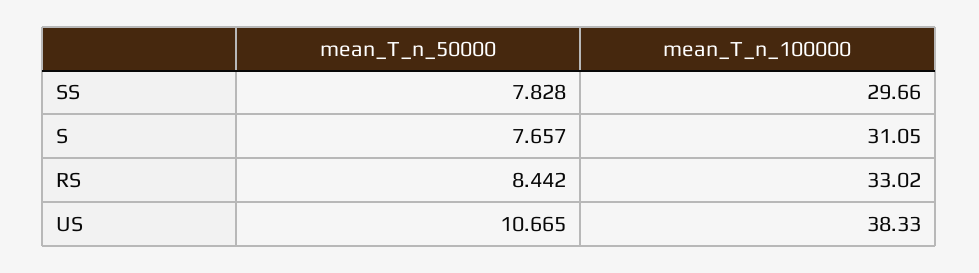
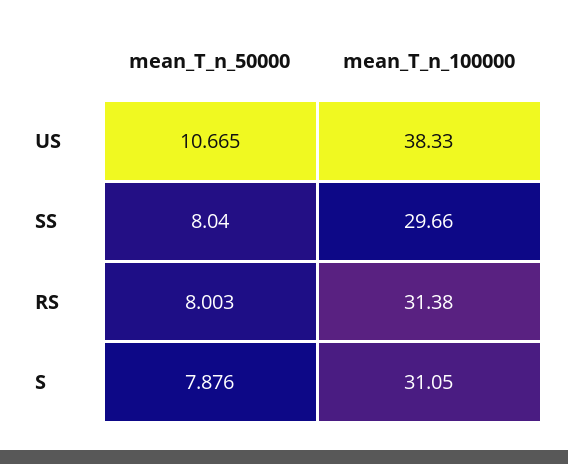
mean_T_n_50000, SS: 7.828 -> 8.04
mean_T_n_50000, S: 7.657 -> 7.876
mean_T_n_50000, RS: 8.442 -> 8.003
mean_T_n_100000, RS: 33.02 -> 31.38

